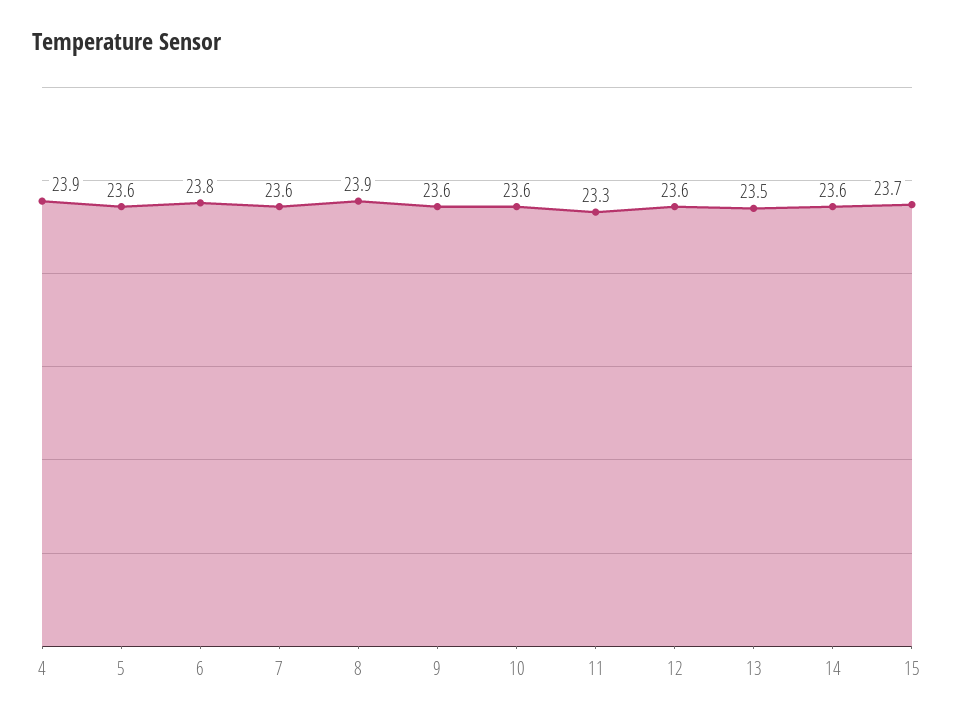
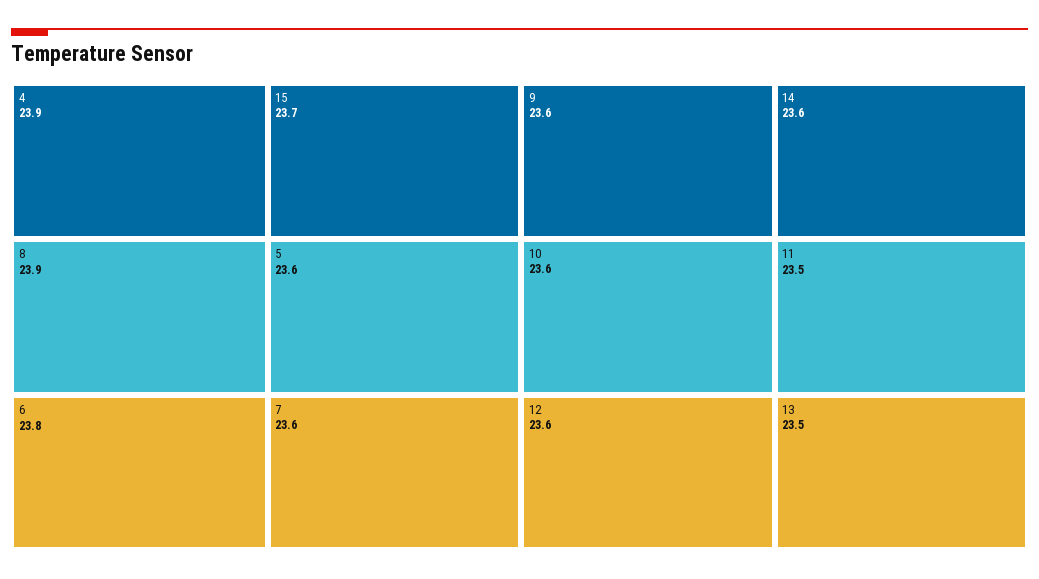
11: 23.3 -> 23.5

